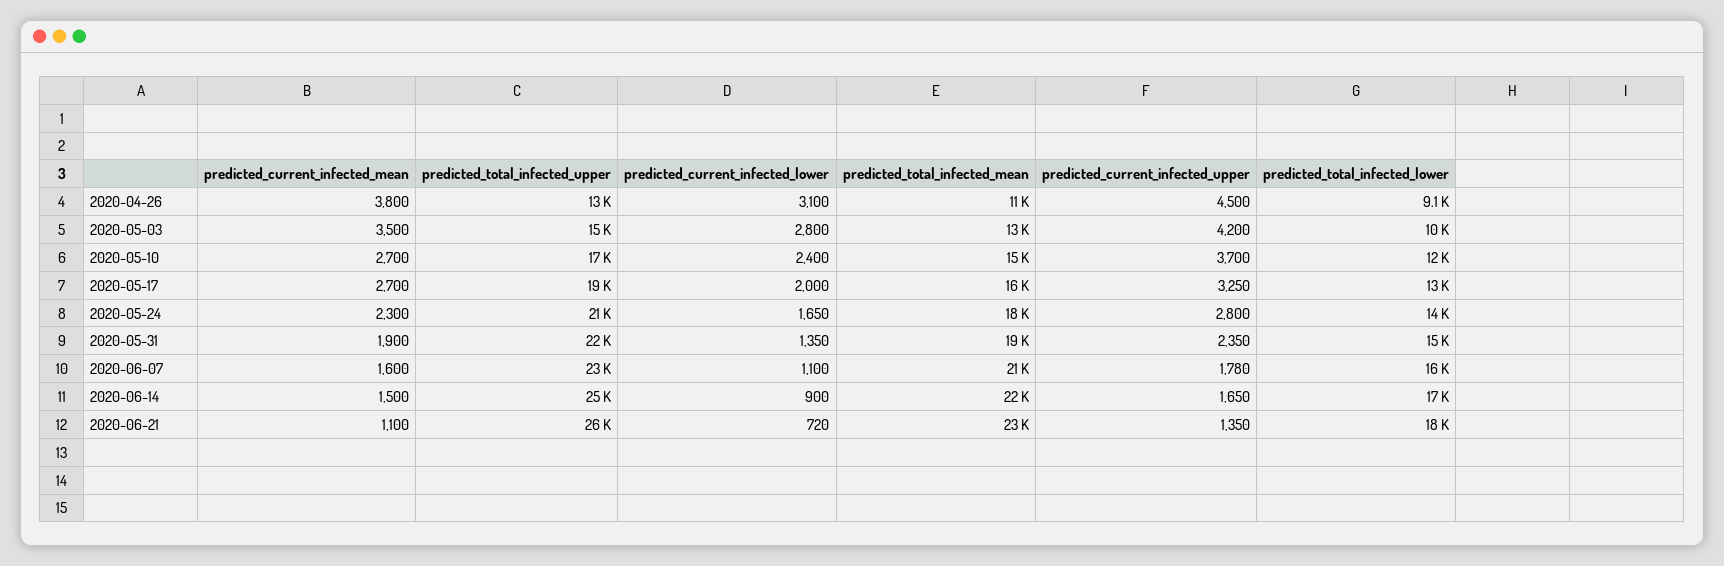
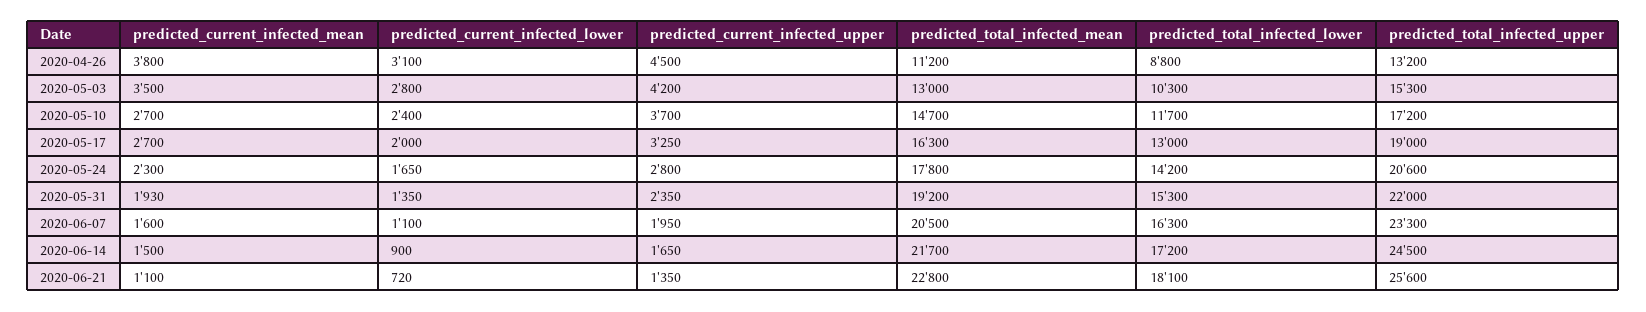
predicted_total_infected_lower, 2020-04-26: 9100 -> 8800
predicted_current_infected_mean, 2020-05-31: 1900 -> 1930
predicted_current_infected_upper, 2020-06-07: 1780 -> 1950

